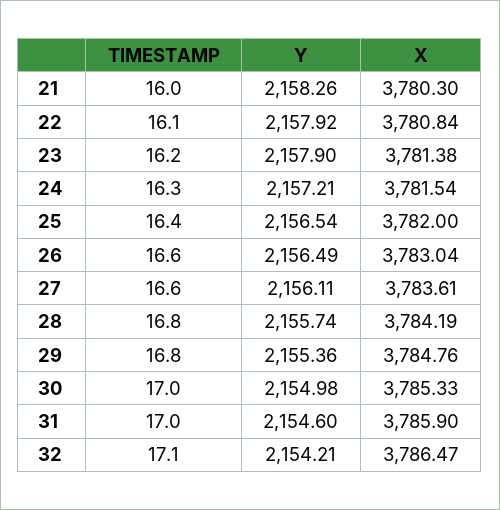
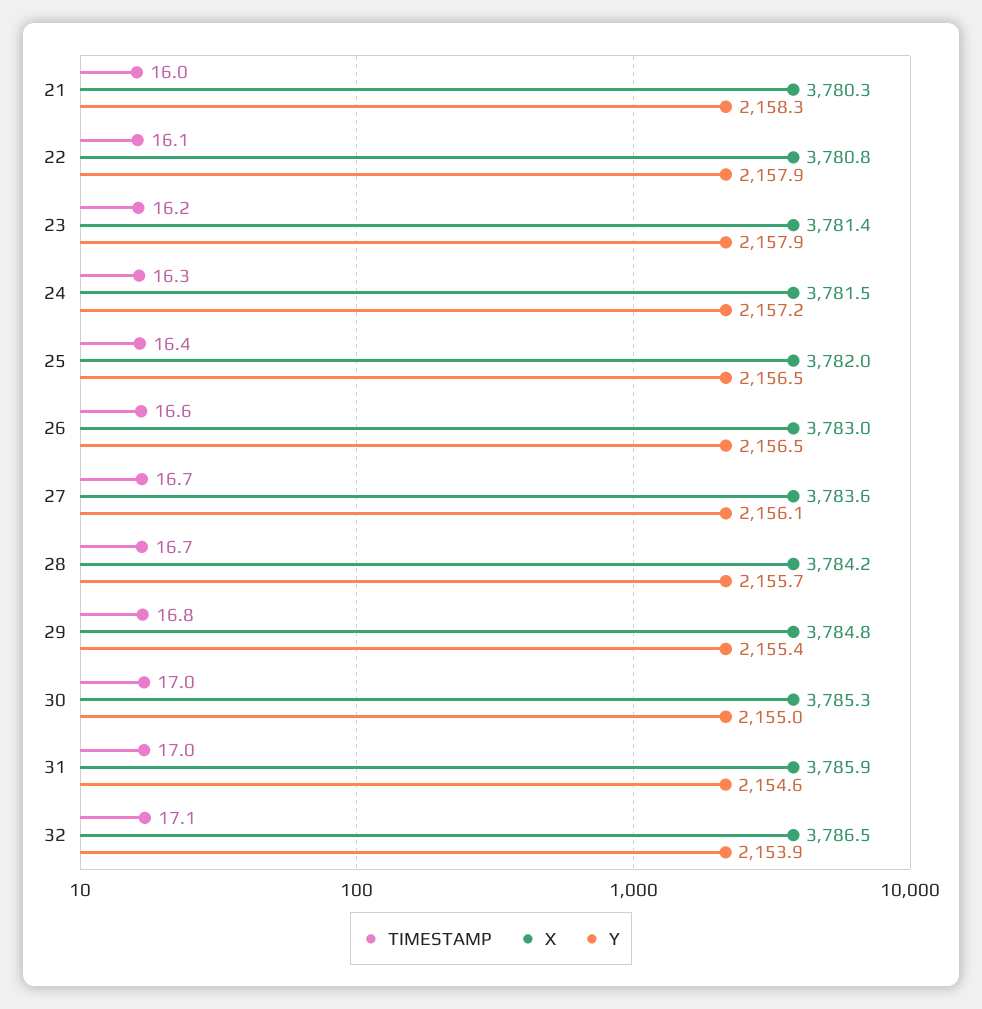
TIMESTAMP, 27: 16.6 -> 16.7
TIMESTAMP, 28: 16.8 -> 16.7
Y, 32: 2154.21 -> 2153.9

